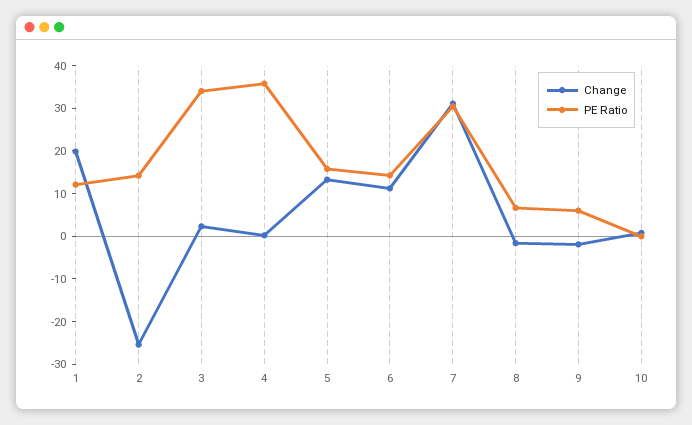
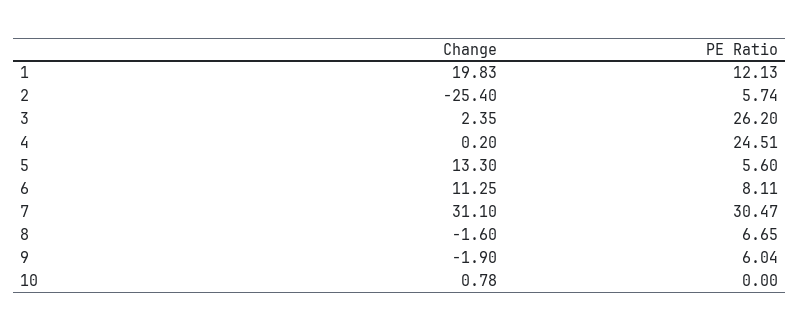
PE Ratio, 2: 14 -> 5.74
PE Ratio, 3: 34 -> 26.2
PE Ratio, 4: 36 -> 24.51
PE Ratio, 5: 16 -> 5.6
PE Ratio, 6: 14 -> 8.11

